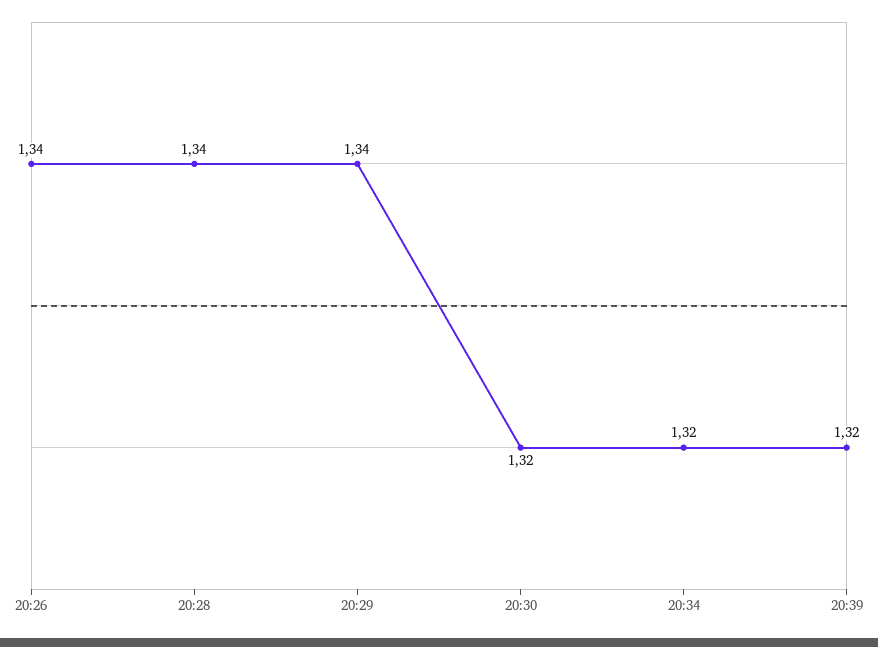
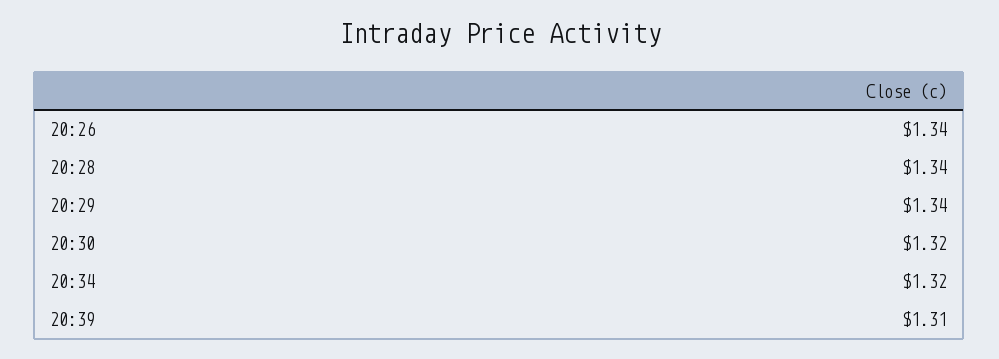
20:39: 1.32 -> 1.31

